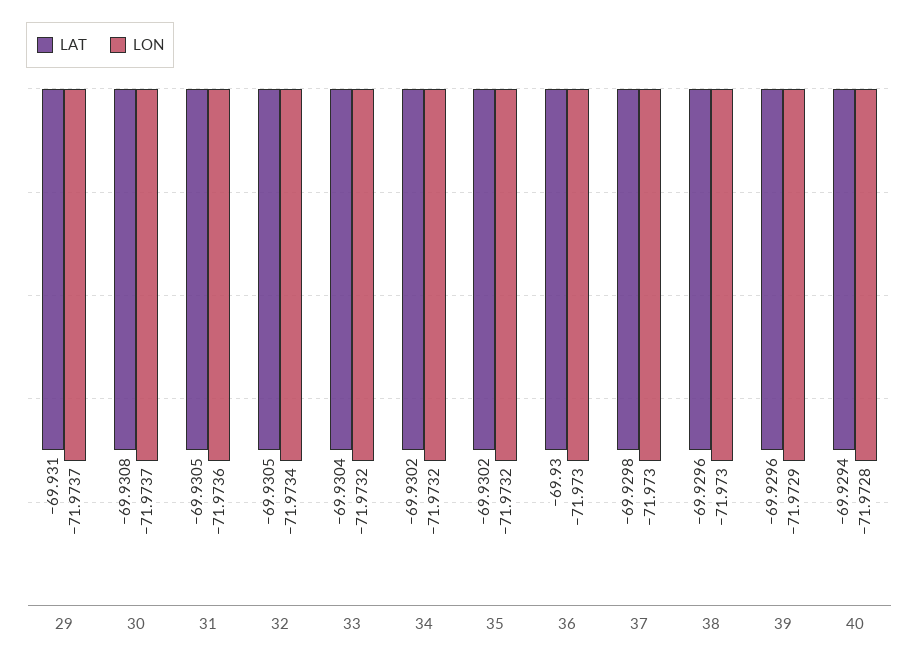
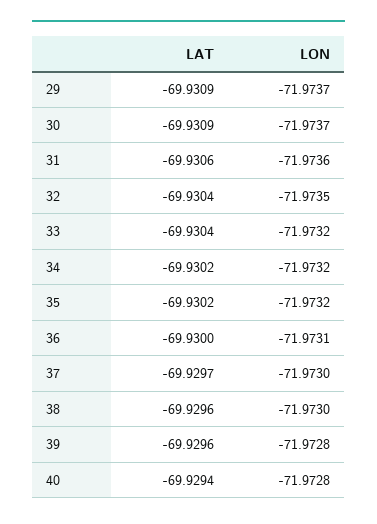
LAT, 29: -69.931 -> -69.9309
LAT, 30: -69.9308 -> -69.9309
LAT, 31: -69.9305 -> -69.9306
LAT, 32: -69.9305 -> -69.9304
LON, 32: -71.9734 -> -71.9735
LON, 36: -71.973 -> -71.9731
LAT, 37: -69.9298 -> -69.9297
LON, 39: -71.9729 -> -71.9728

